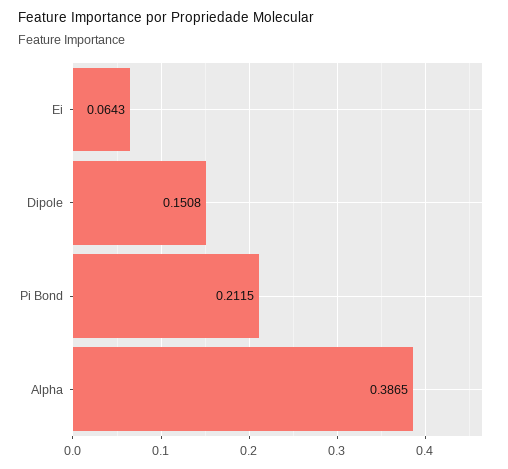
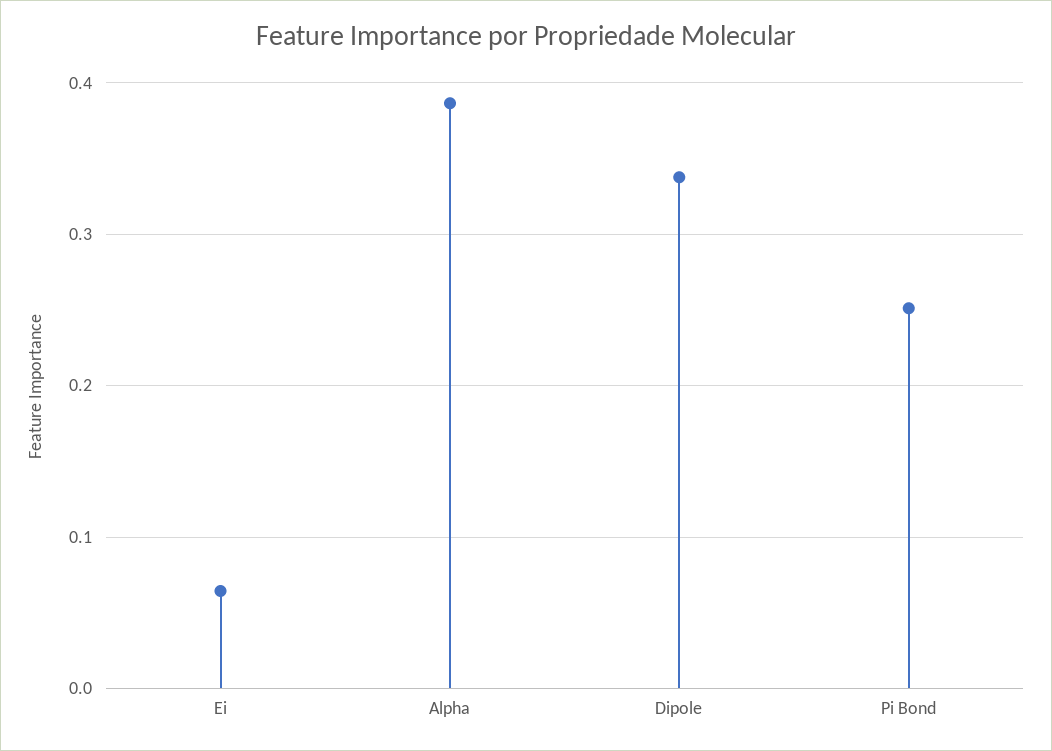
Dipole: 0.1508 -> 0.34
Pi Bond: 0.2115 -> 0.25

